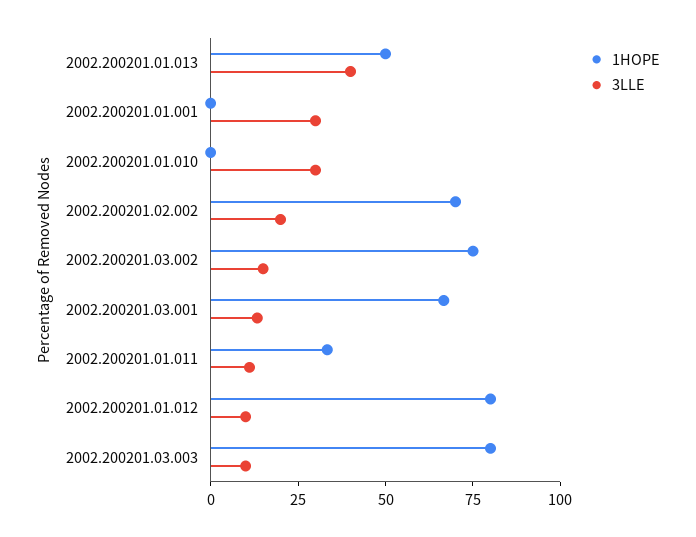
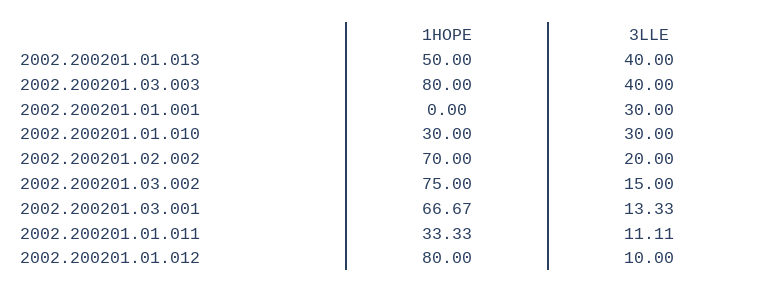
1HOPE, 2002.200201.01.010: 0 -> 30
3LLE, 2002.200201.03.003: 10 -> 40

